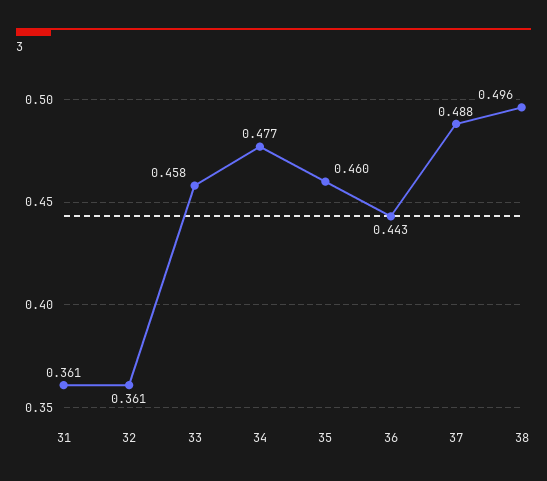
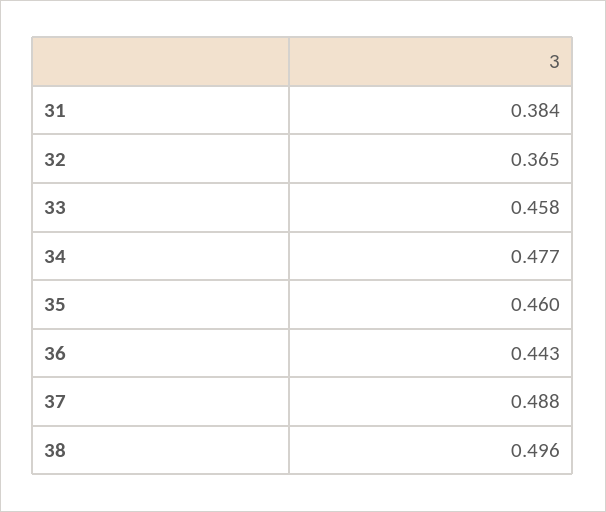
31: 0.361 -> 0.384
32: 0.361 -> 0.365

